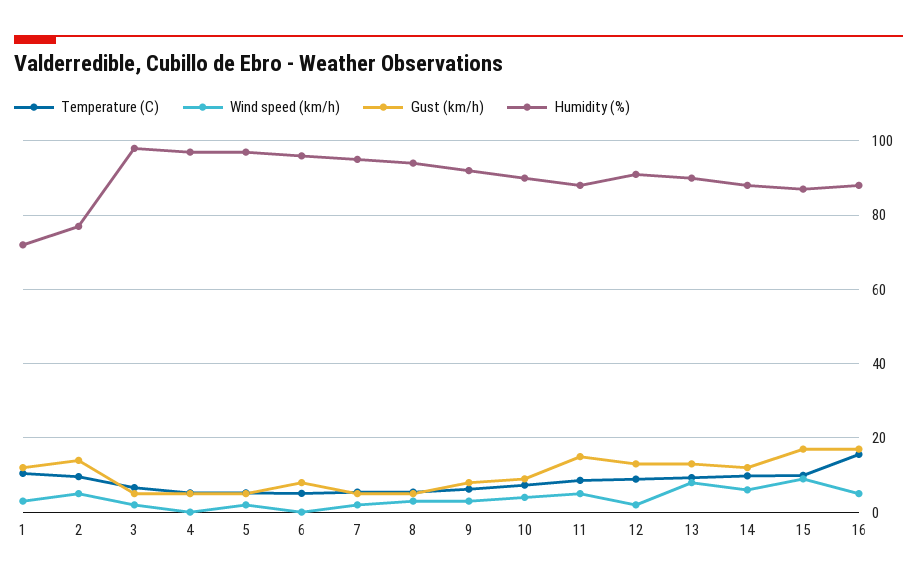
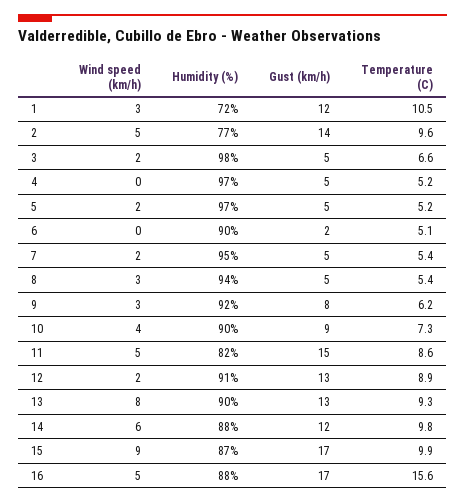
Gust (km/h), 6: 8 -> 2
Humidity (%), 6: 96 -> 90
Humidity (%), 11: 88 -> 82

